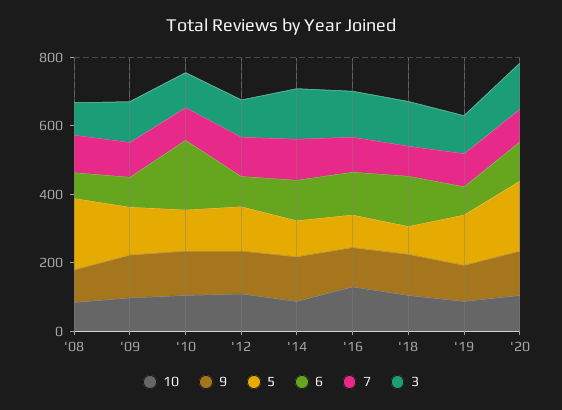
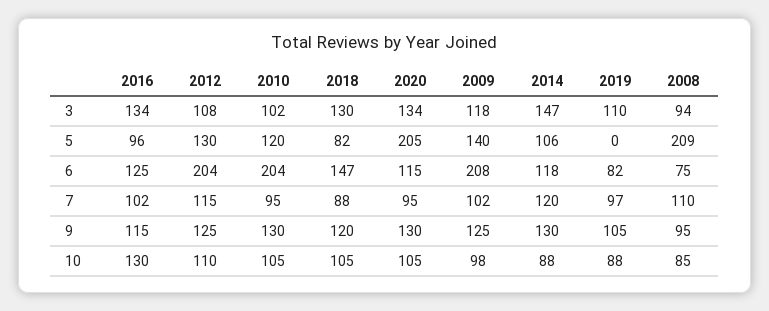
6, '09: 100 -> 208
6, '12: 100 -> 204
5, '19: 150 -> 0

